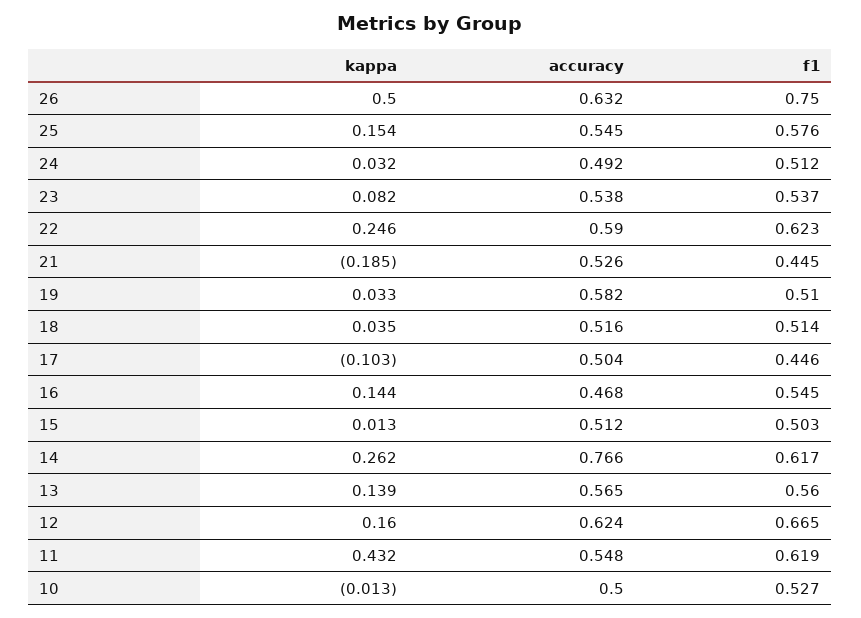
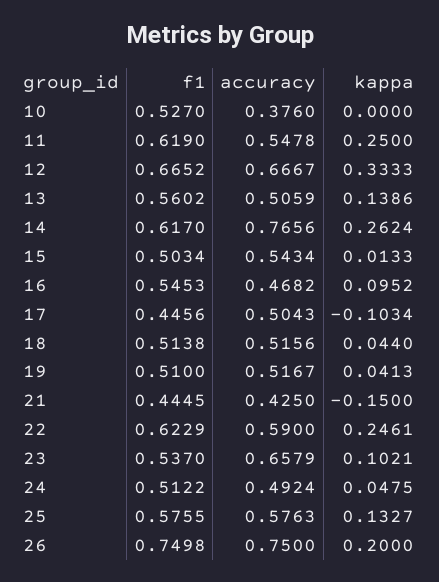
kappa, 26: 0.5 -> 0.2
accuracy, 26: 0.632 -> 0.75
kappa, 25: 0.154 -> 0.1327
accuracy, 25: 0.545 -> 0.5763
kappa, 24: 0.032 -> 0.0475
kappa, 23: 0.082 -> 0.1021
accuracy, 23: 0.538 -> 0.6579
kappa, 21: -0.185 -> -0.15
accuracy, 21: 0.526 -> 0.425
kappa, 19: 0.033 -> 0.0413
accuracy, 19: 0.582 -> 0.5167
kappa, 18: 0.035 -> 0.044
kappa, 16: 0.144 -> 0.0952
accuracy, 15: 0.512 -> 0.5434
accuracy, 13: 0.565 -> 0.5059
kappa, 12: 0.16 -> 0.3333
accuracy, 12: 0.624 -> 0.6667
kappa, 11: 0.432 -> 0.25
kappa, 10: -0.013 -> 0
accuracy, 10: 0.5 -> 0.376

